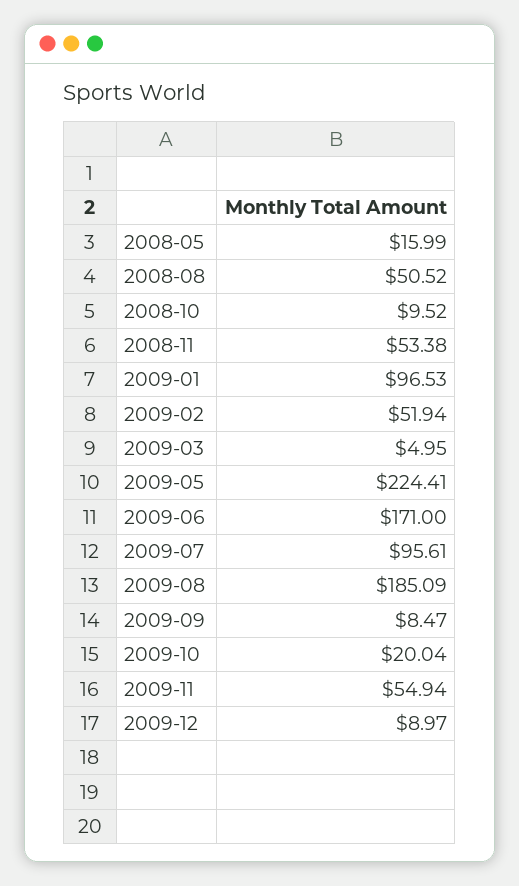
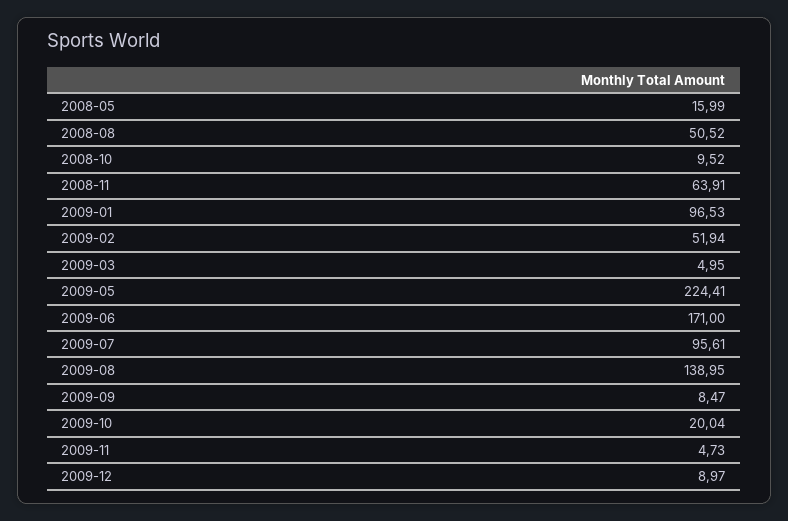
2008-11: 53.38 -> 63.91
2009-08: 185.09 -> 138.95
2009-11: 54.94 -> 4.73

